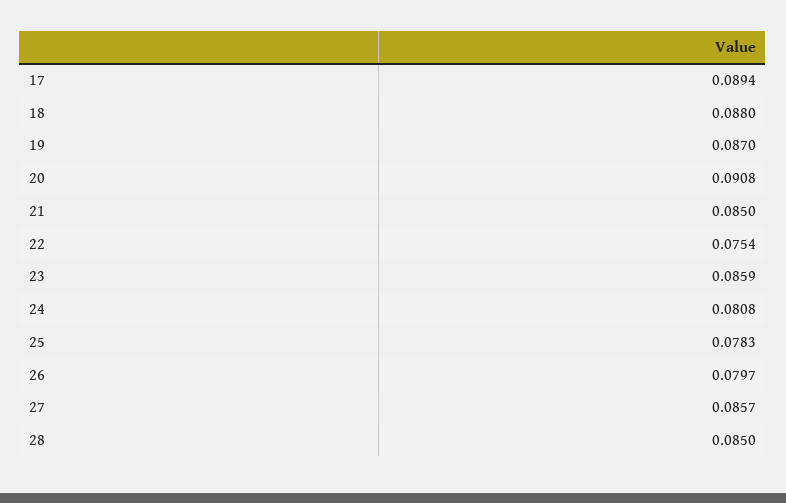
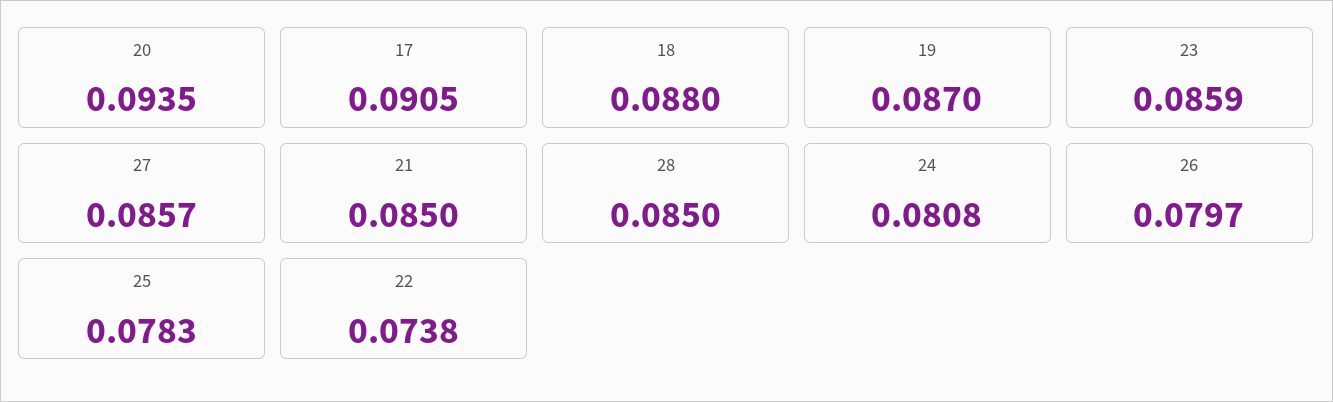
17: 0.0894 -> 0.0905
20: 0.0908 -> 0.0935
22: 0.0754 -> 0.0738

